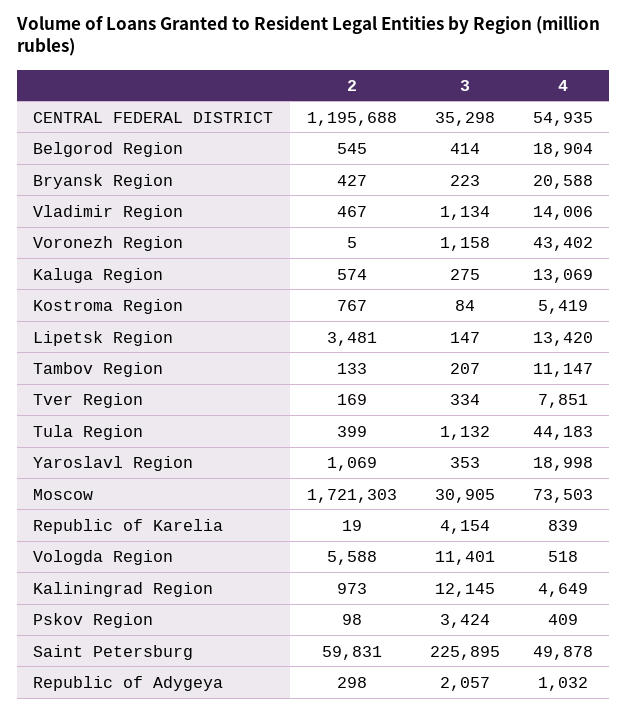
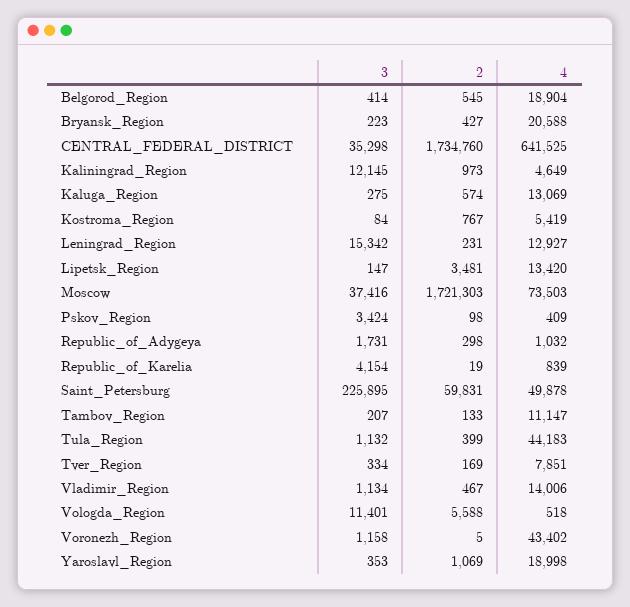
2, CENTRAL FEDERAL DISTRICT: 1195688 -> 1734760
4, CENTRAL FEDERAL DISTRICT: 54935 -> 641525
3, Moscow: 30905 -> 37416
3, Republic of Adygeya: 2057 -> 1731
3, Leningrad_Region: none -> 15342
2, Leningrad_Region: none -> 231
4, Leningrad_Region: none -> 12927

